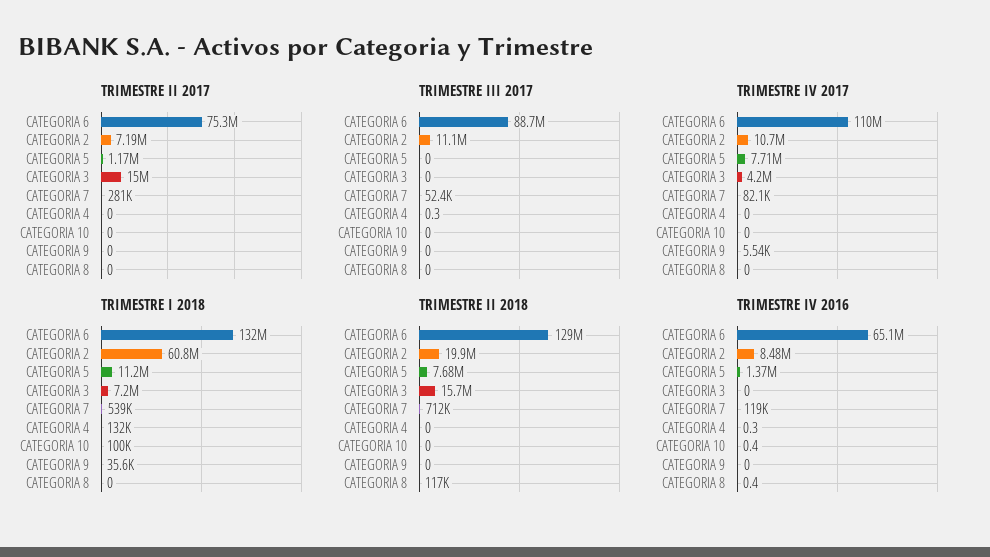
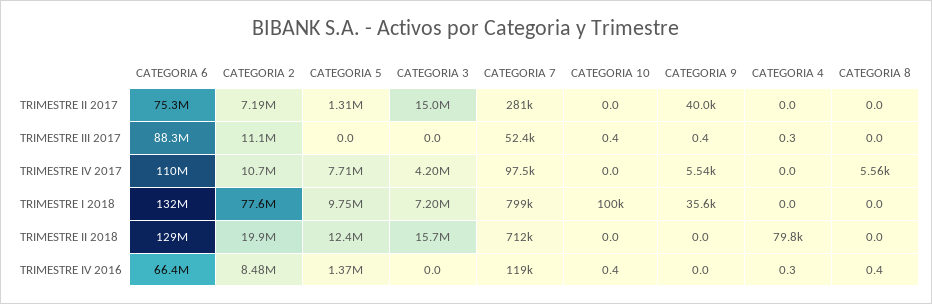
TRIMESTRE II 2017, CATEGORIA 5: 1170000 -> 1310000
TRIMESTRE II 2017, CATEGORIA 9: 0 -> 40000
TRIMESTRE III 2017, CATEGORIA 6: 88700000 -> 88300000
TRIMESTRE III 2017, CATEGORIA 10: 0 -> 0.4
TRIMESTRE III 2017, CATEGORIA 9: 0 -> 0.4
TRIMESTRE IV 2017, CATEGORIA 7: 82100 -> 97500
TRIMESTRE IV 2017, CATEGORIA 8: 0 -> 5560
TRIMESTRE I 2018, CATEGORIA 2: 60800000 -> 77600000
TRIMESTRE I 2018, CATEGORIA 5: 11200000 -> 9750000
TRIMESTRE I 2018, CATEGORIA 7: 539000 -> 799000
TRIMESTRE I 2018, CATEGORIA 4: 132000 -> 0
TRIMESTRE II 2018, CATEGORIA 5: 7680000 -> 12400000
TRIMESTRE II 2018, CATEGORIA 4: 0 -> 79800
TRIMESTRE II 2018, CATEGORIA 8: 117000 -> 0
TRIMESTRE IV 2016, CATEGORIA 6: 65100000 -> 66400000

